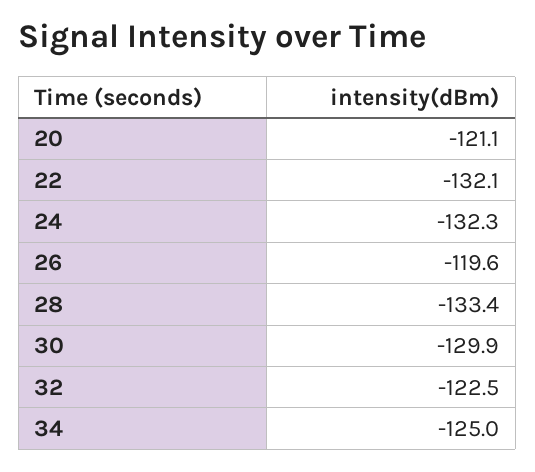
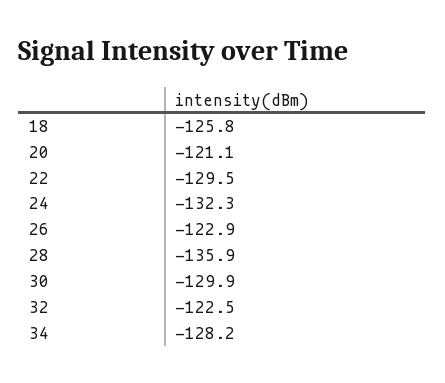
22: -132.1 -> -129.5
26: -119.6 -> -122.9
28: -133.4 -> -135.9
34: -125 -> -128.2
18: none -> -125.8

